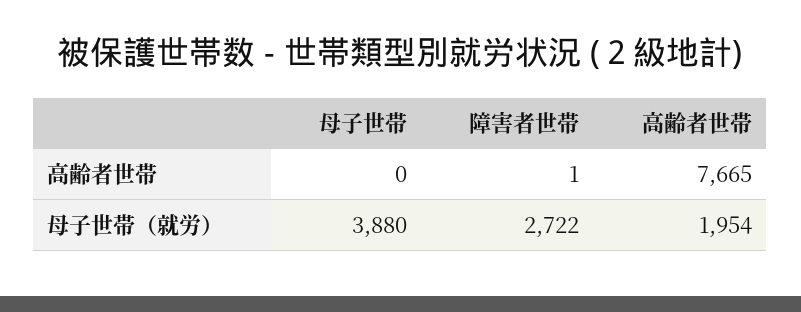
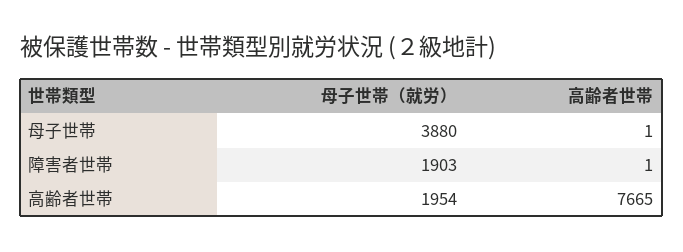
母子世帯, 高齢者世帯: 0 -> 1
障害者世帯, 母子世帯（就労）: 2722 -> 1903

